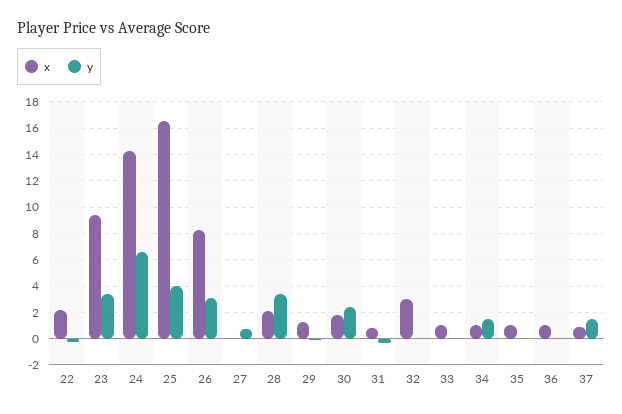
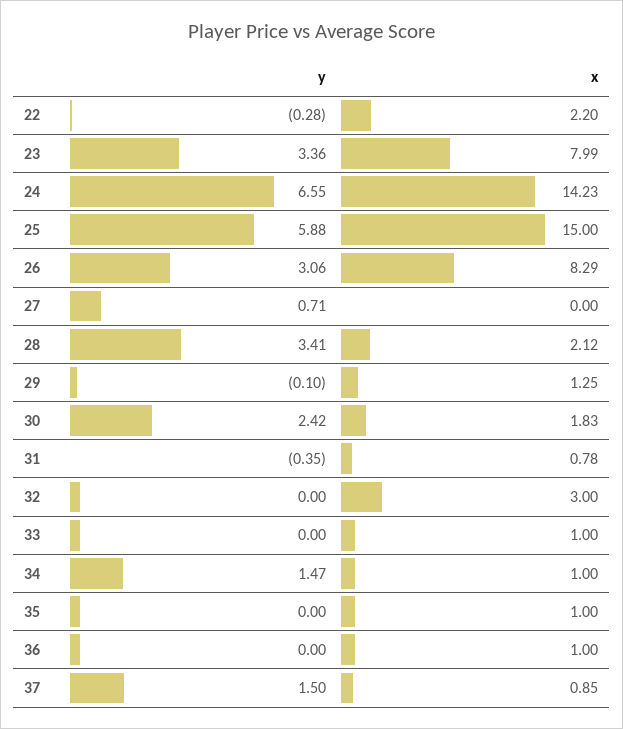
x, 23: 9.5 -> 7.99
x, 25: 16.5 -> 15
y, 25: 4 -> 5.88

